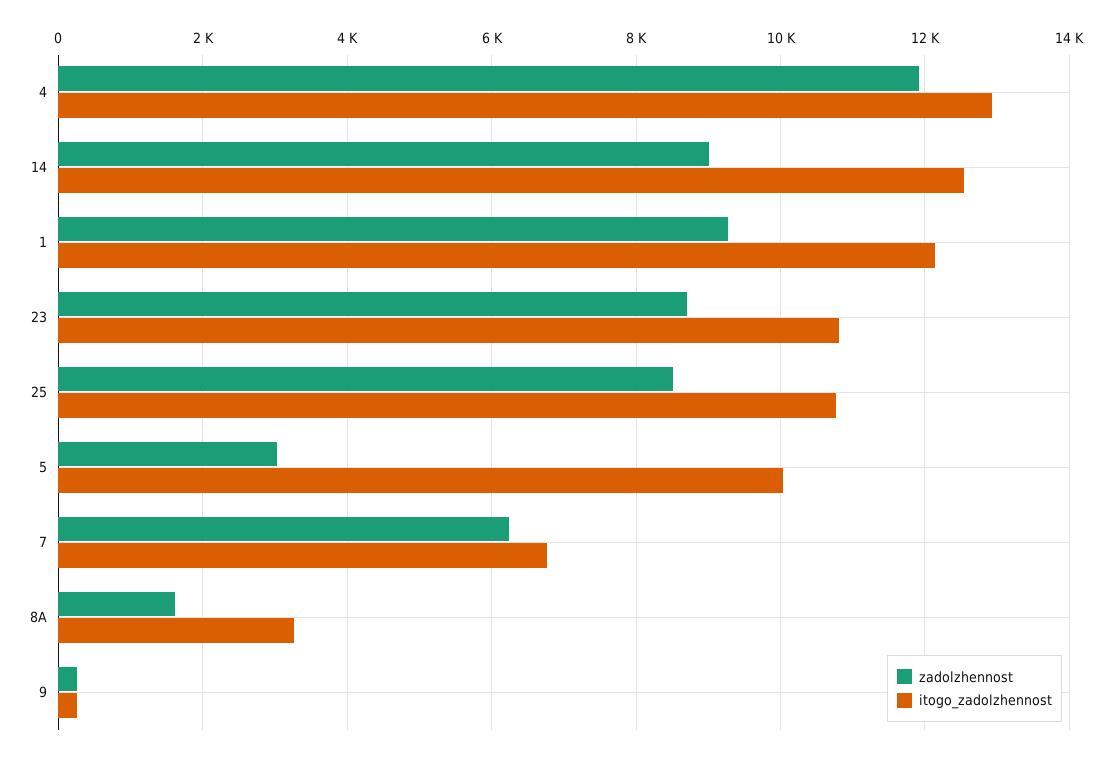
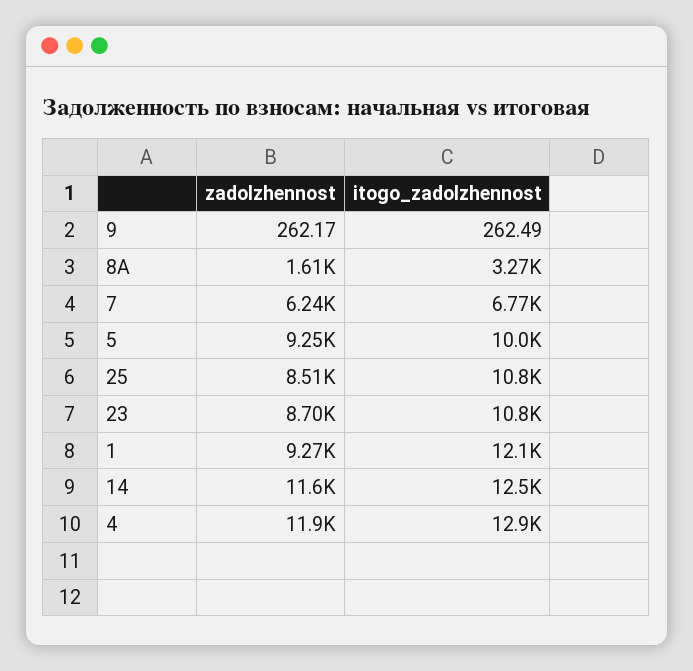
zadolzhennost, 14: 9000 -> 11600
zadolzhennost, 5: 3000 -> 9250

